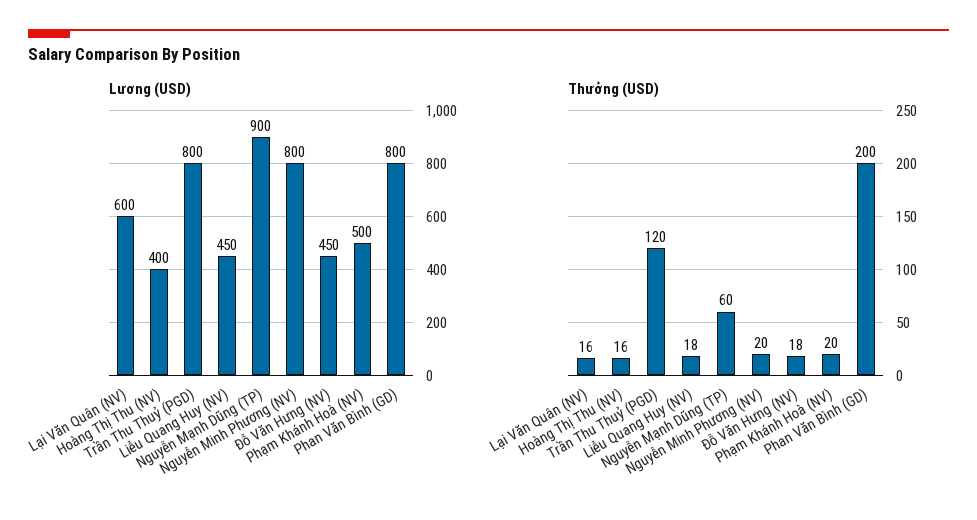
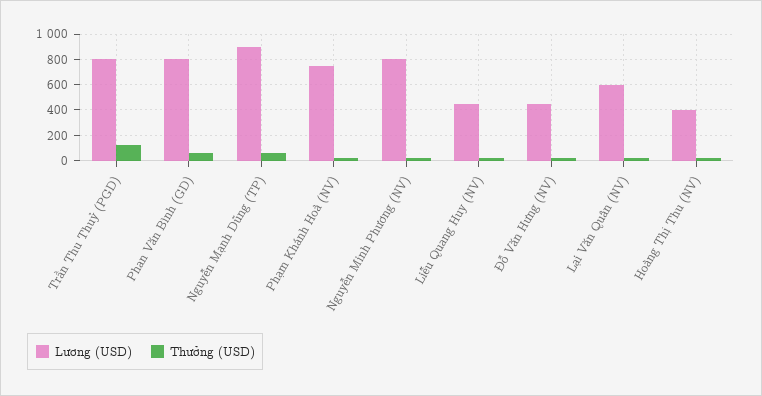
Lương (USD), Phạm Khánh Hoà (NV): 500 -> 750
Thưởng (USD), Phan Văn Bình (GD): 200 -> 50

